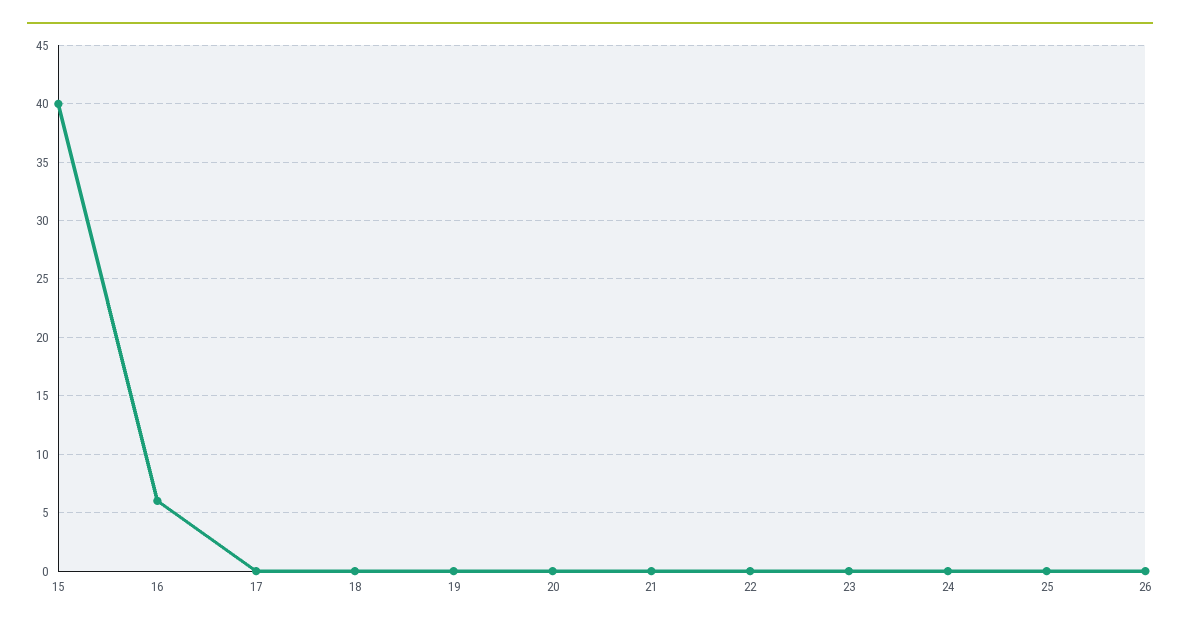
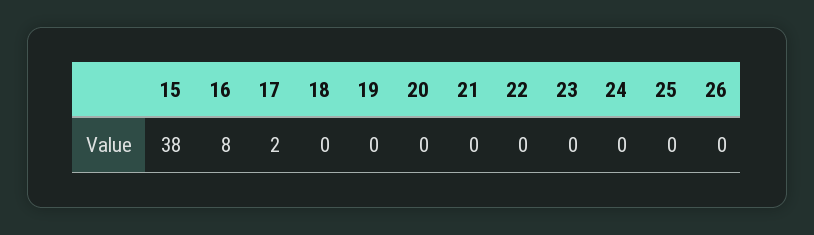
15: 40 -> 38
16: 6 -> 8
17: 0 -> 2

